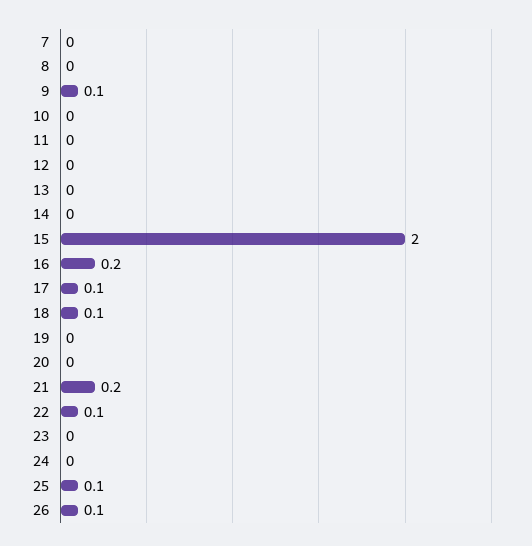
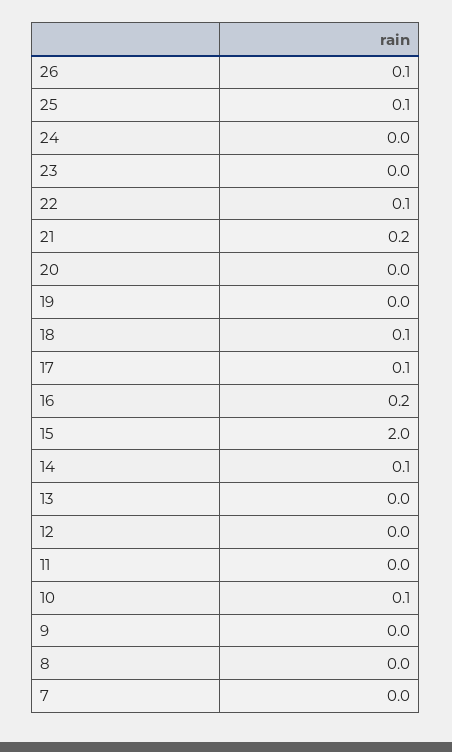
9: 0.1 -> 0
10: 0 -> 0.1
14: 0 -> 0.1

